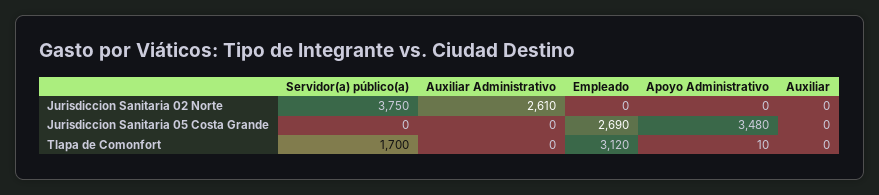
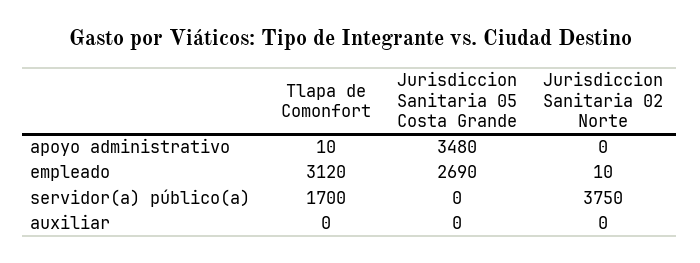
Auxiliar Administrativo, Jurisdiccion Sanitaria 02 Norte: 2610 -> none
Empleado, Jurisdiccion Sanitaria 02 Norte: 0 -> 10
Auxiliar Administrativo, Jurisdiccion Sanitaria 05 Costa Grande: 0 -> none
Auxiliar Administrativo, Tlapa de Comonfort: 0 -> none

